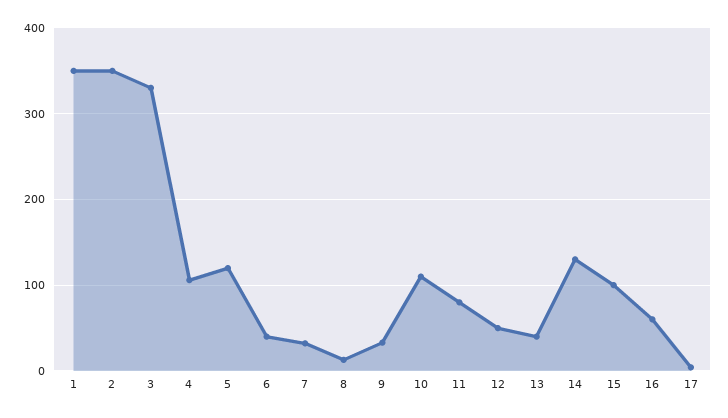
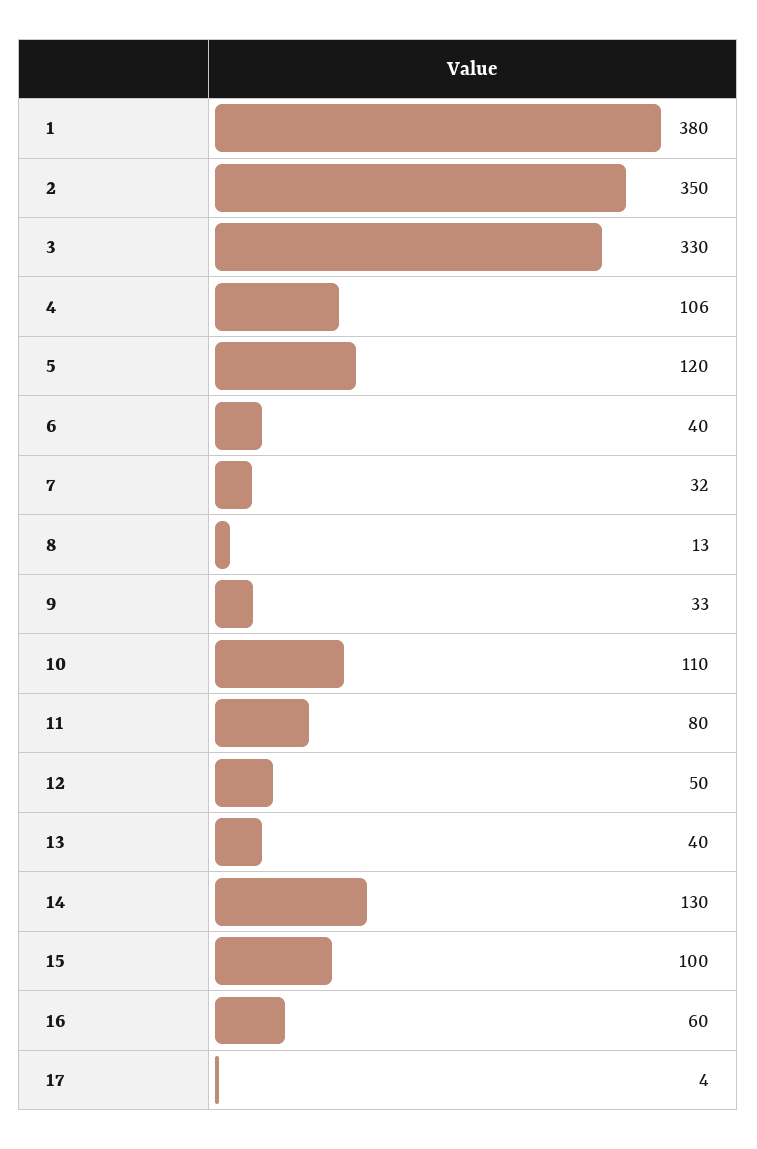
1: 350 -> 380

